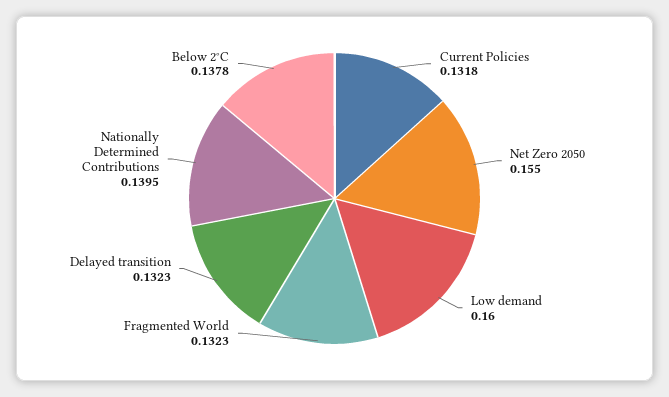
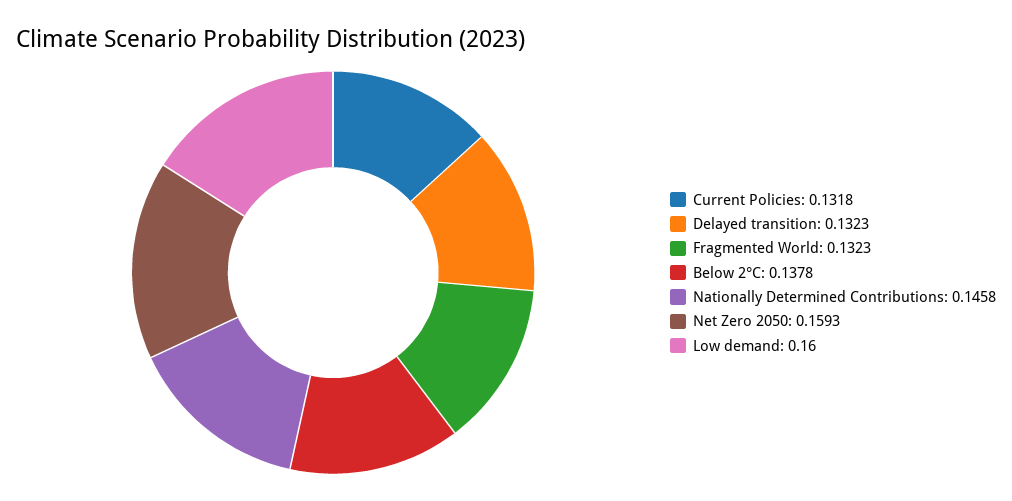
Net Zero 2050: 0.155 -> 0.1593
Nationally Determined Contributions: 0.1395 -> 0.1458

